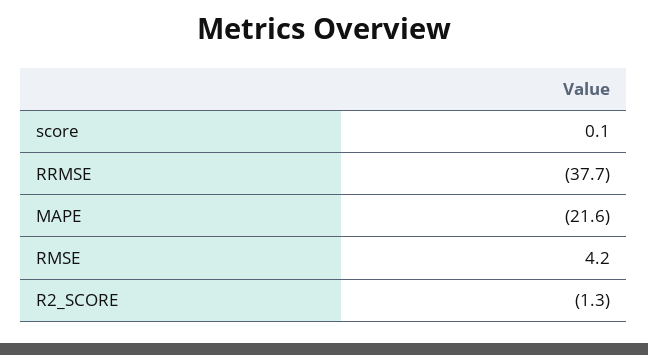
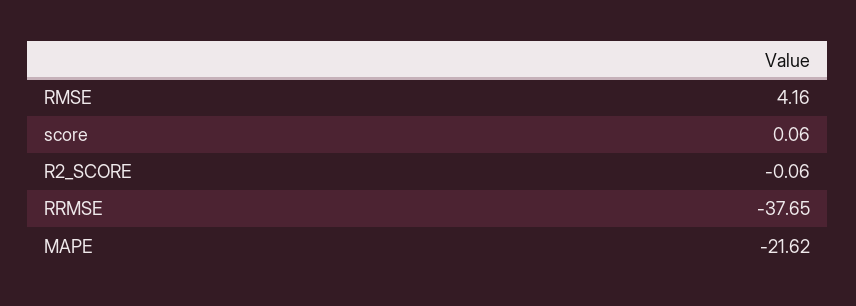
R2_SCORE: -1.3 -> -0.06

